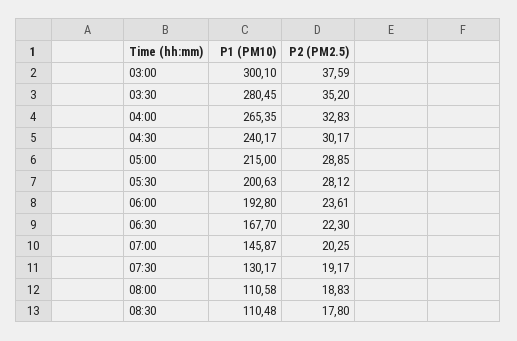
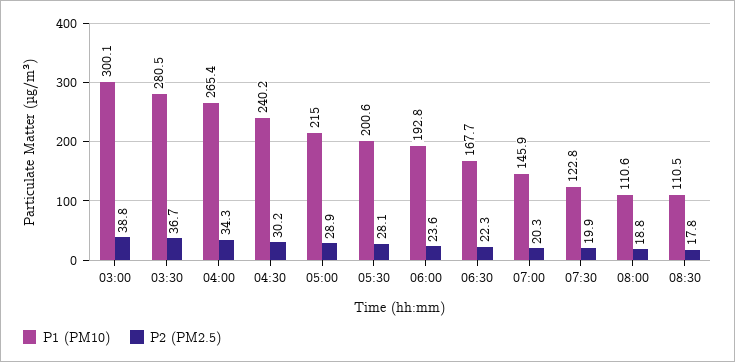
P2 (PM2.5), 03:00: 37.59 -> 38.8
P2 (PM2.5), 03:30: 35.2 -> 36.7
P2 (PM2.5), 04:00: 32.83 -> 34.3
P1 (PM10), 07:30: 130.17 -> 122.8
P2 (PM2.5), 07:30: 19.17 -> 19.9

